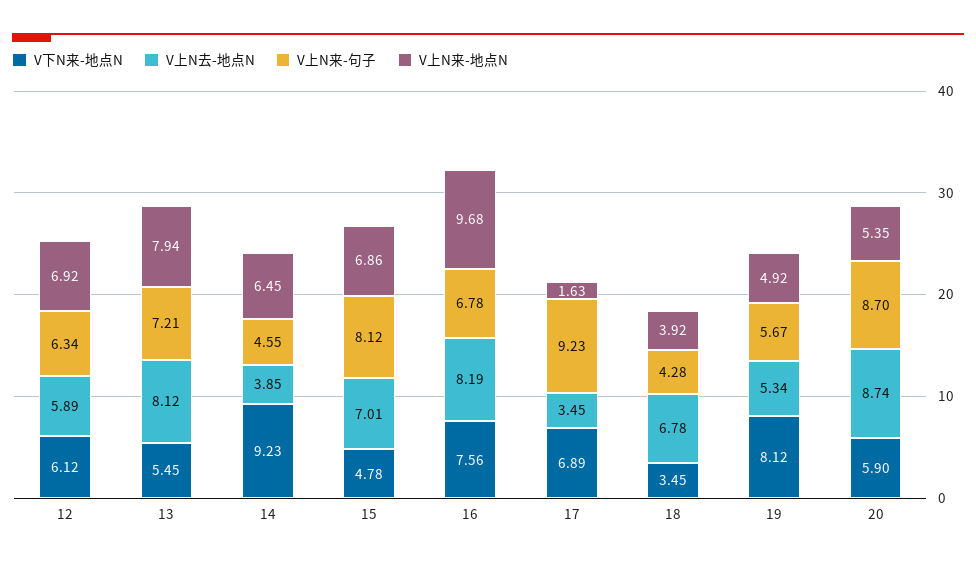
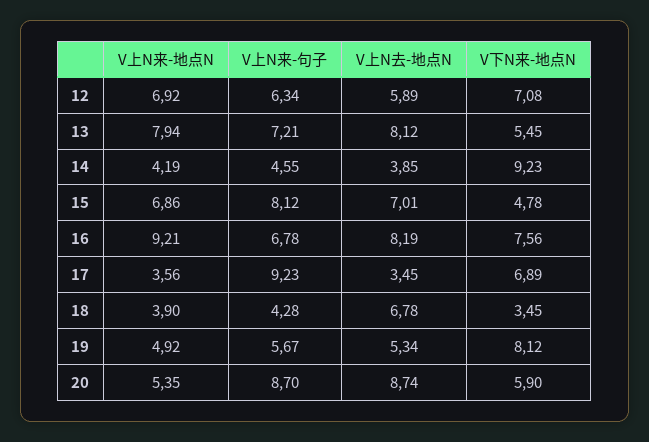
V下N来-地点N, 12: 6.12 -> 7.08
V上N来-地点N, 14: 6.45 -> 4.19
V上N来-地点N, 16: 9.68 -> 9.21
V上N来-地点N, 17: 1.63 -> 3.56
V上N来-地点N, 18: 3.92 -> 3.9

